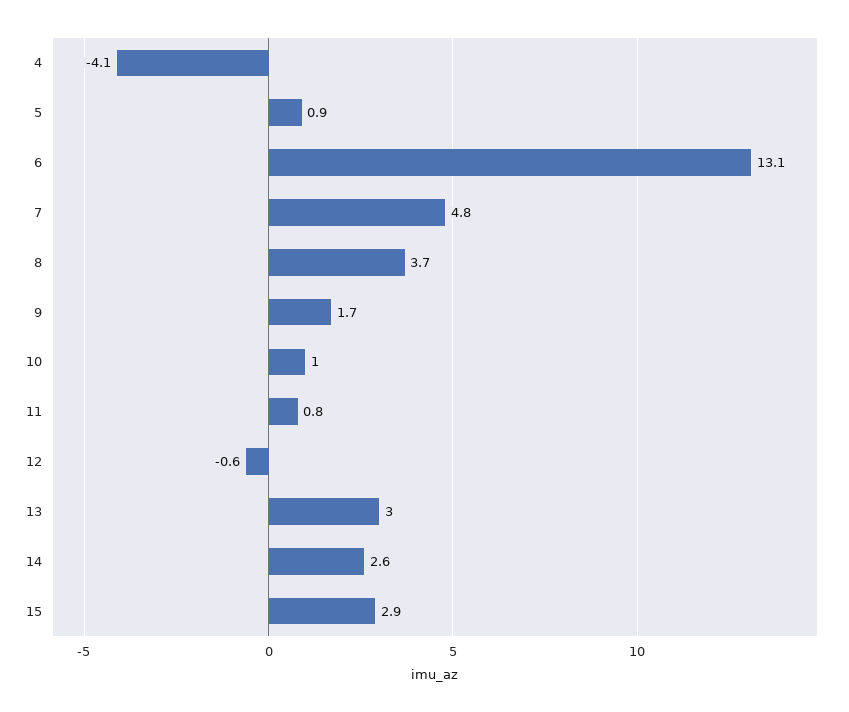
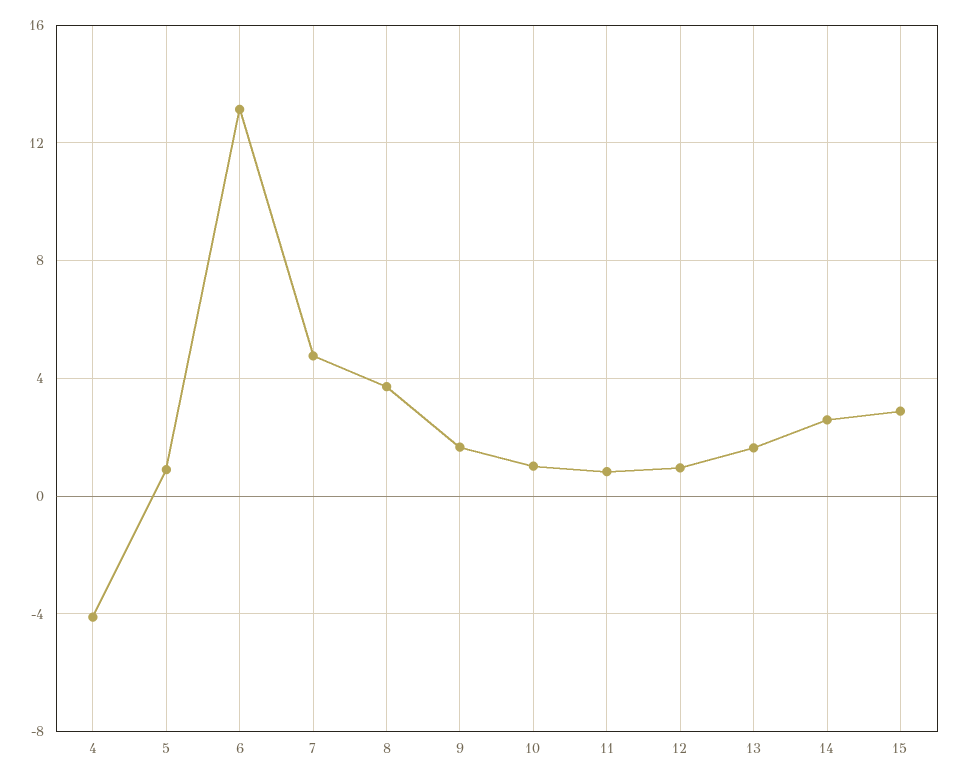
12: -0.6 -> 1
13: 3 -> 1.5

